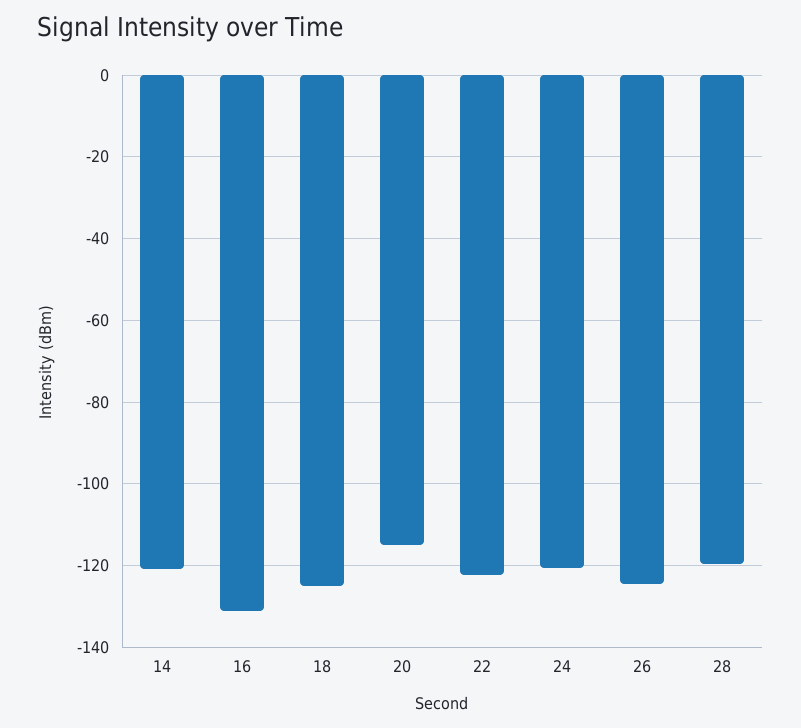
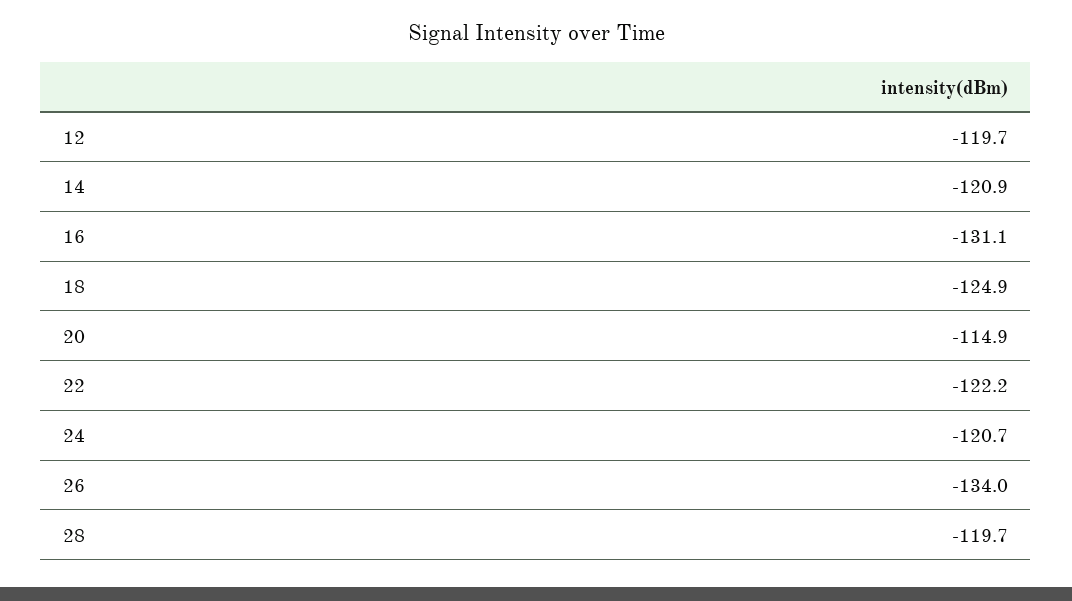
26: -124 -> -134
12: none -> -119.7

